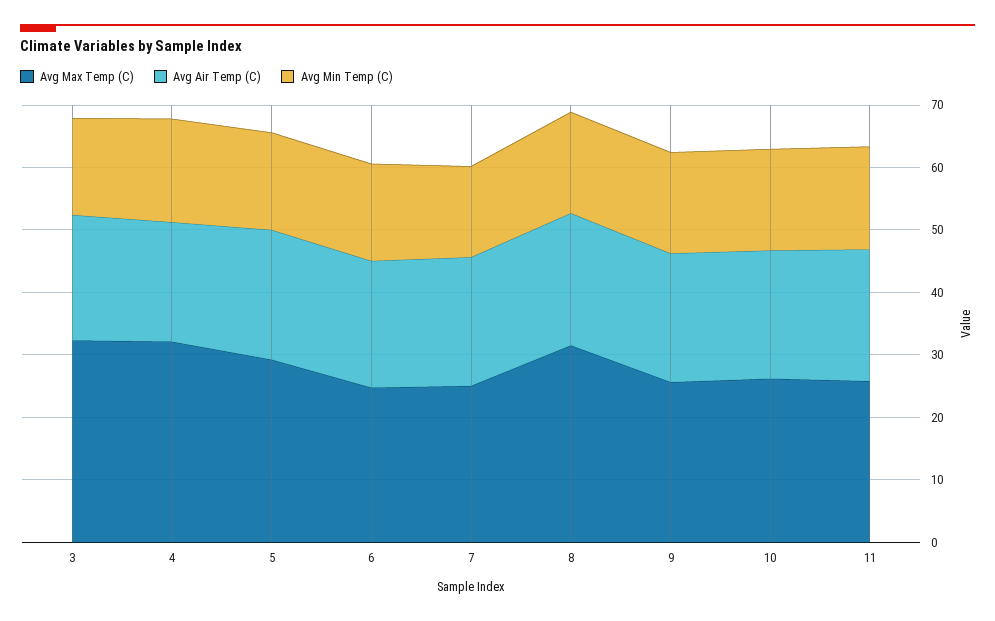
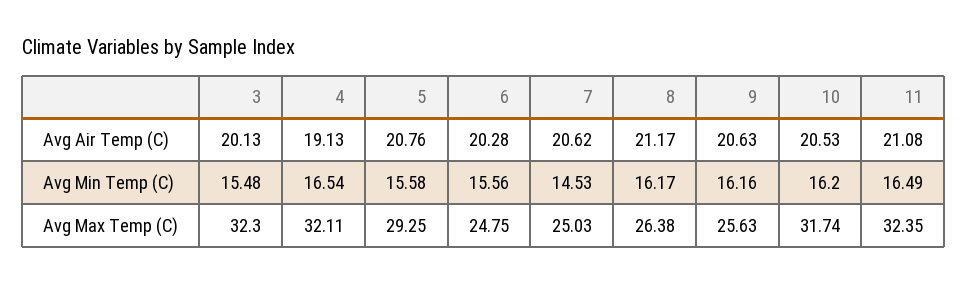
Avg Max Temp (C), 8: 32 -> 26.38
Avg Max Temp (C), 10: 26 -> 31.74
Avg Max Temp (C), 11: 26 -> 32.35

